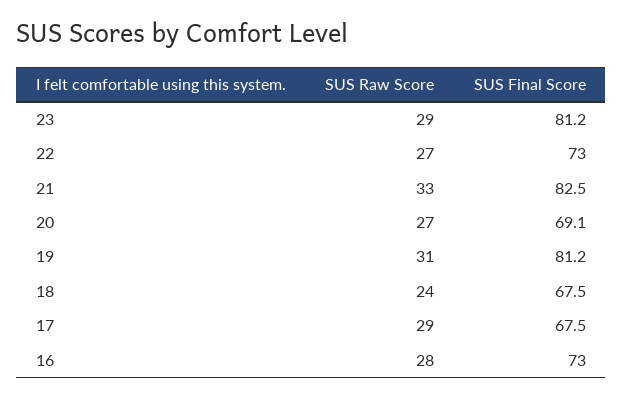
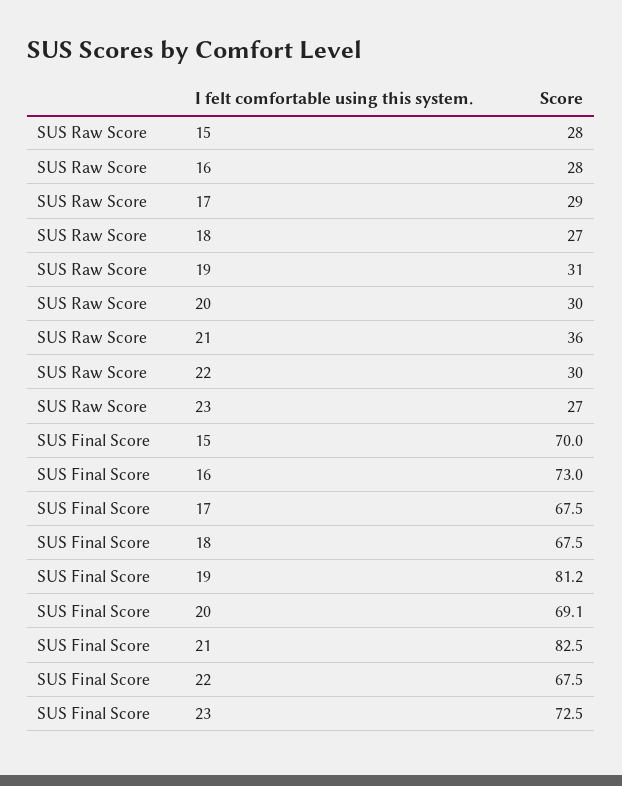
SUS Raw Score, 23: 29 -> 27
SUS Final Score, 23: 81.2 -> 72.5
SUS Raw Score, 22: 27 -> 30
SUS Final Score, 22: 73 -> 67.5
SUS Raw Score, 21: 33 -> 36
SUS Raw Score, 20: 27 -> 30
SUS Raw Score, 18: 24 -> 27
SUS Raw Score, 15: none -> 28
SUS Final Score, 15: none -> 70

